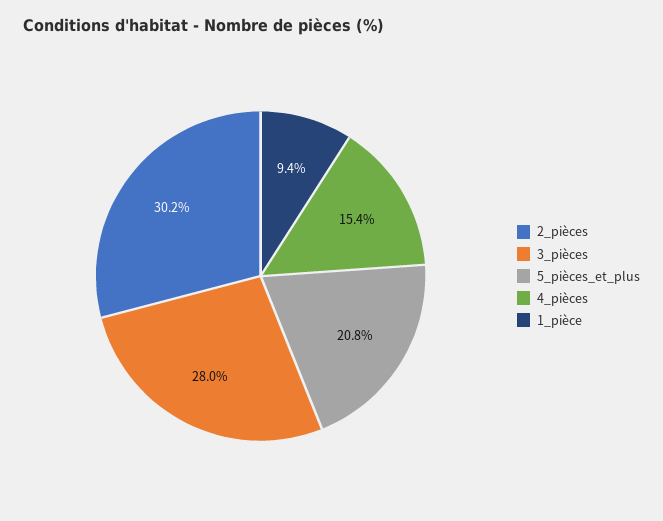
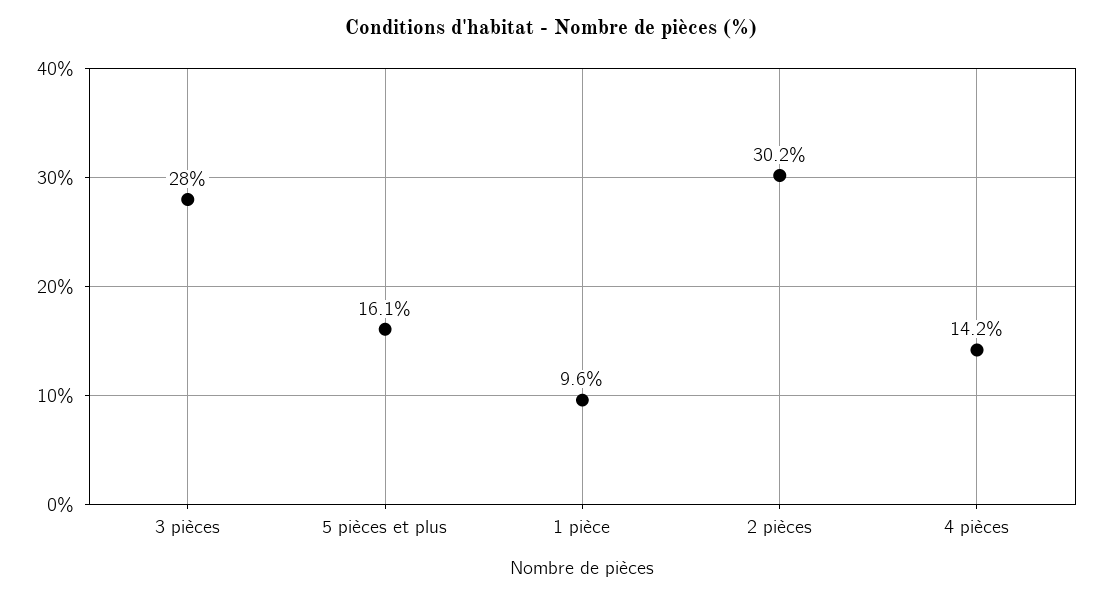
5_pièces_et_plus: 20.8 -> 16.1
4_pièces: 15.4 -> 14.2
1_pièce: 9.4 -> 9.6

